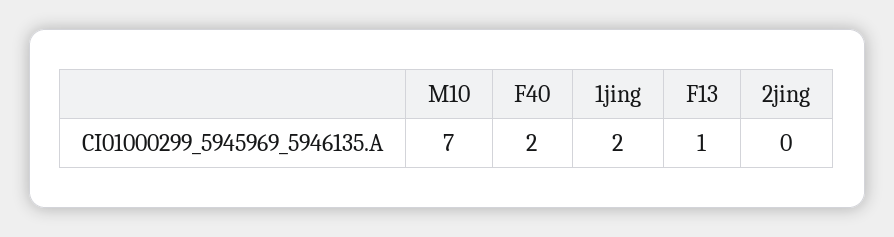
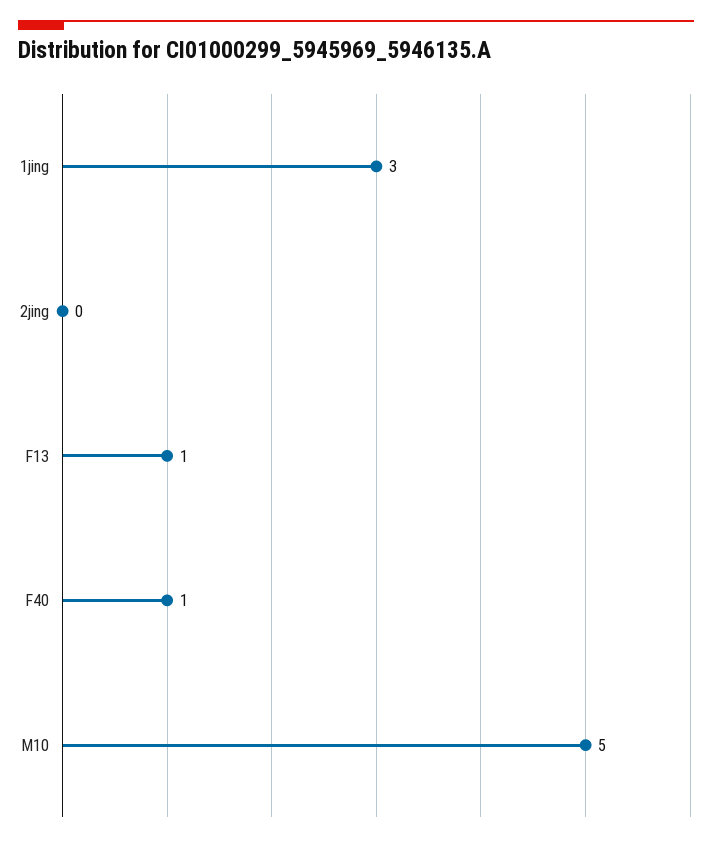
M10: 7 -> 5
F40: 2 -> 1
1jing: 2 -> 3

